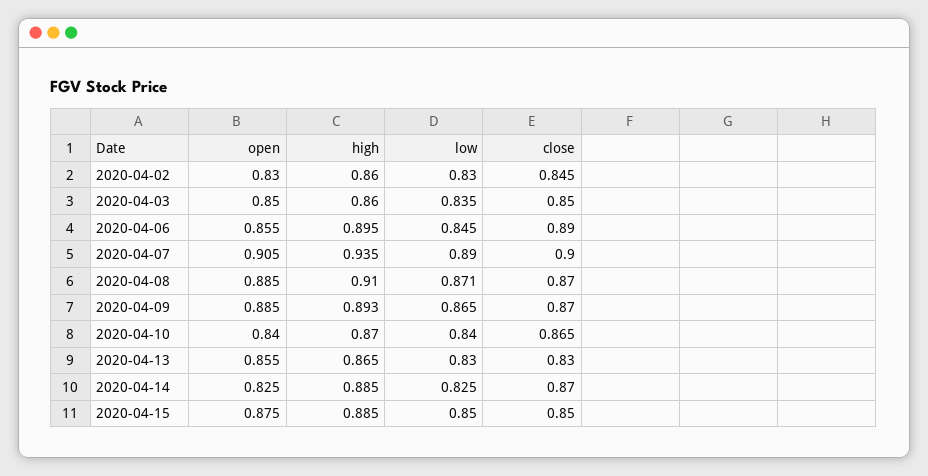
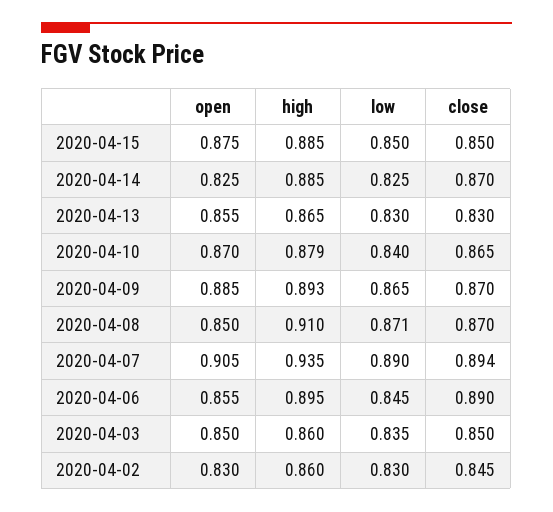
close, 2020-04-07: 0.9 -> 0.894
open, 2020-04-08: 0.885 -> 0.85
open, 2020-04-10: 0.84 -> 0.87
high, 2020-04-10: 0.87 -> 0.879

